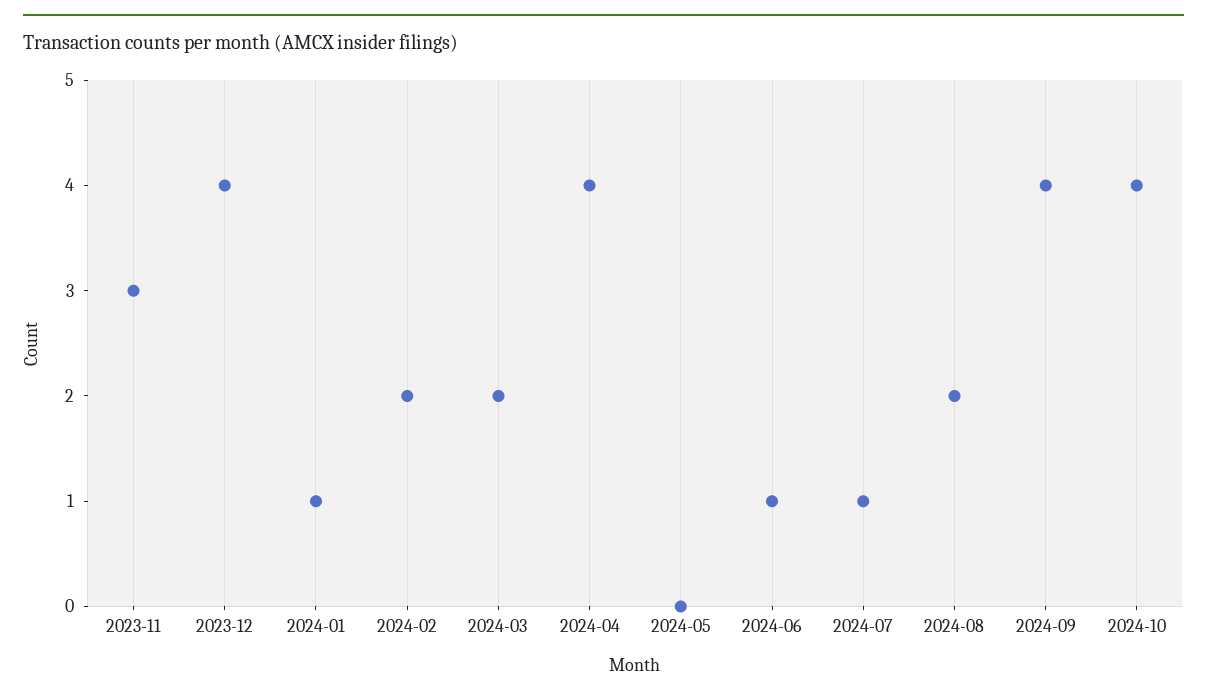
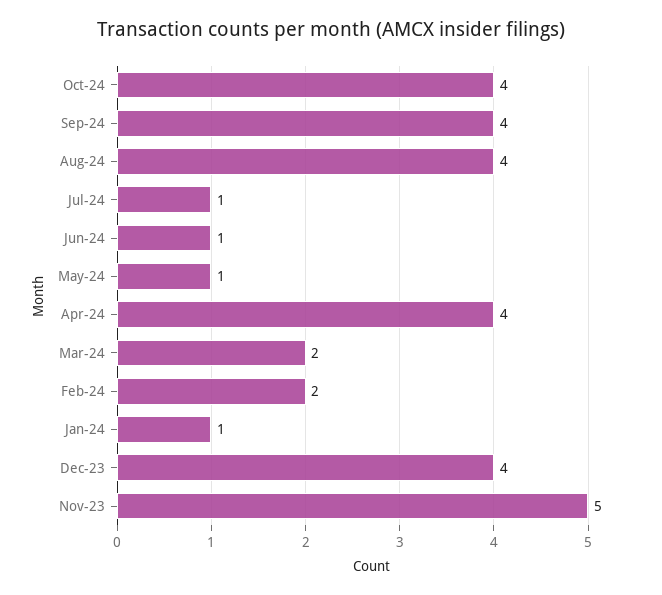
2023-11: 3 -> 5
2024-05: 0 -> 1
2024-08: 2 -> 4

